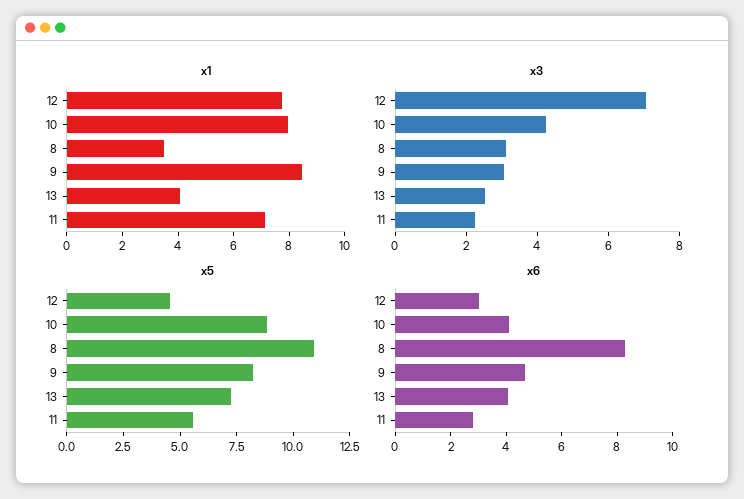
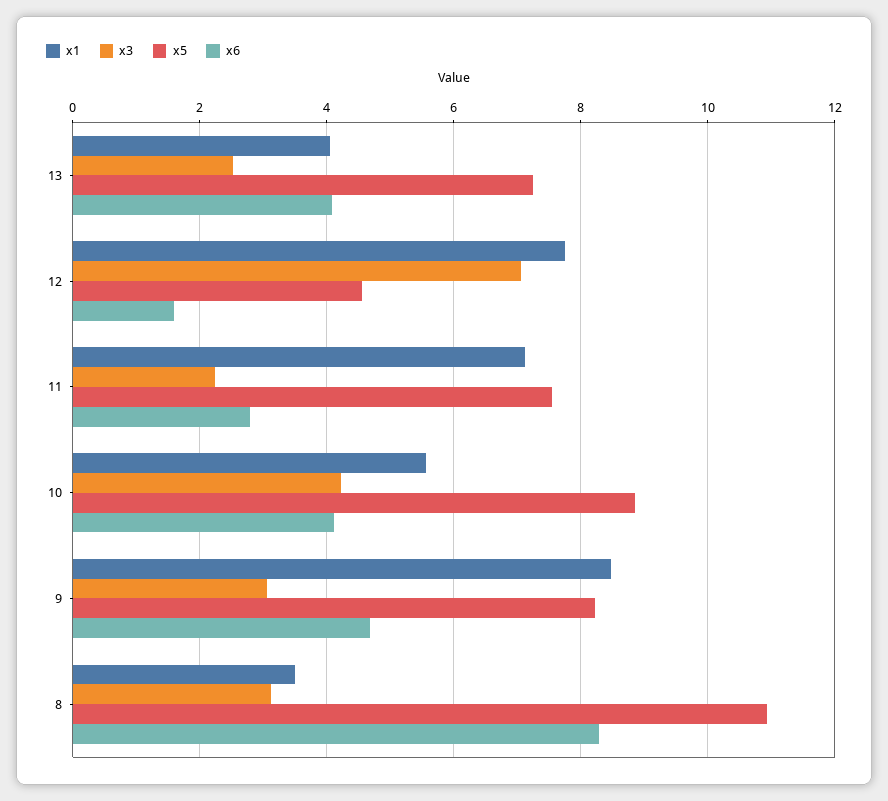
x1, 10: 8 -> 5.6
x5, 11: 5.5 -> 7.6
x6, 12: 3 -> 1.6

